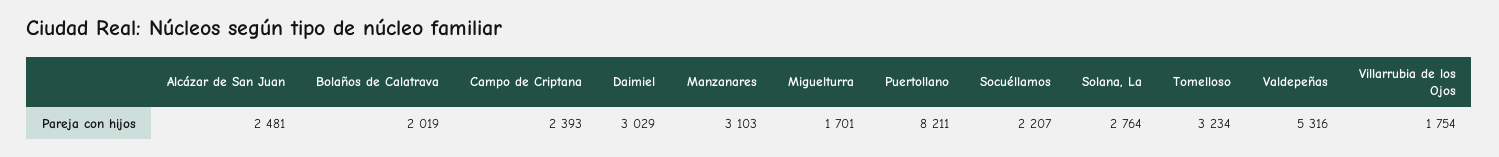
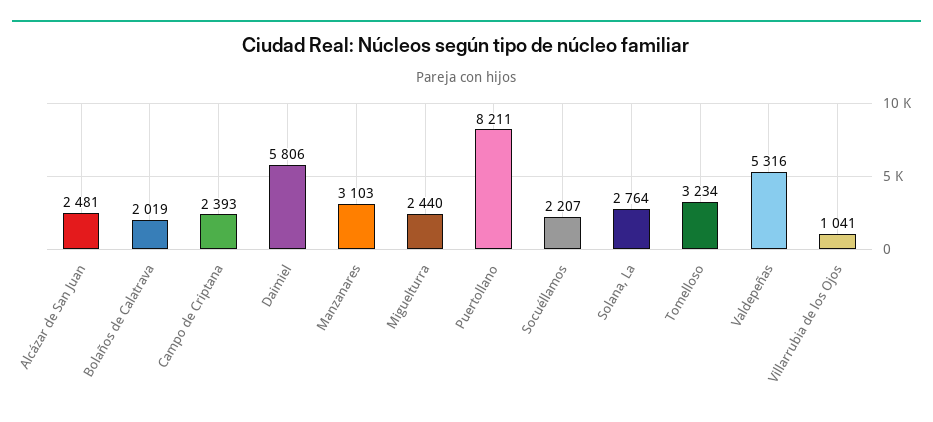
Daimiel: 3029 -> 5806
Miguelturra: 1701 -> 2440
Villarrubia de los Ojos: 1754 -> 1041

